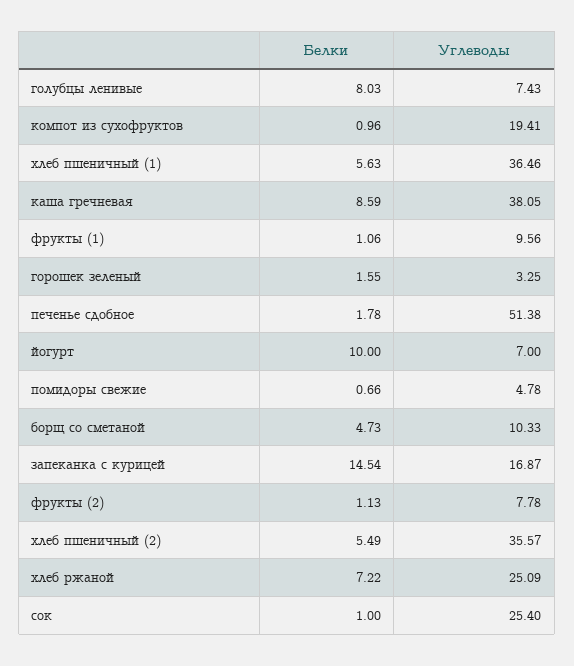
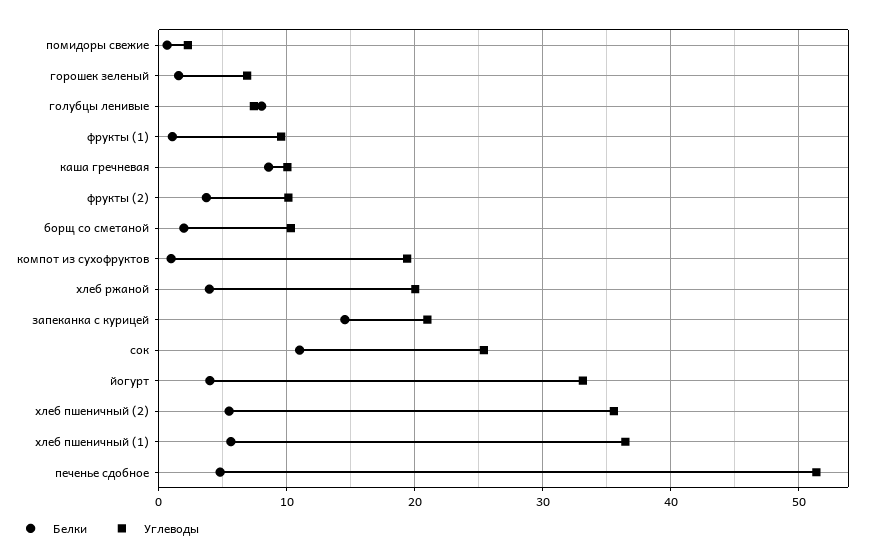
Углеводы, каша гречневая: 38.05 -> 10
Углеводы, горошек зеленый: 3.25 -> 7
Белки, печенье сдобное: 1.78 -> 5
Белки, йогурт: 10 -> 4
Углеводы, йогурт: 7 -> 33
Углеводы, помидоры свежие: 4.78 -> 2
Белки, борщ со сметаной: 4.73 -> 2
Углеводы, запеканка с курицей: 16.87 -> 21
Белки, фрукты (2): 1.13 -> 4
Углеводы, фрукты (2): 7.78 -> 10
Белки, хлеб ржаной: 7.22 -> 4
Углеводы, хлеб ржаной: 25.09 -> 20
Белки, сок: 1 -> 11

